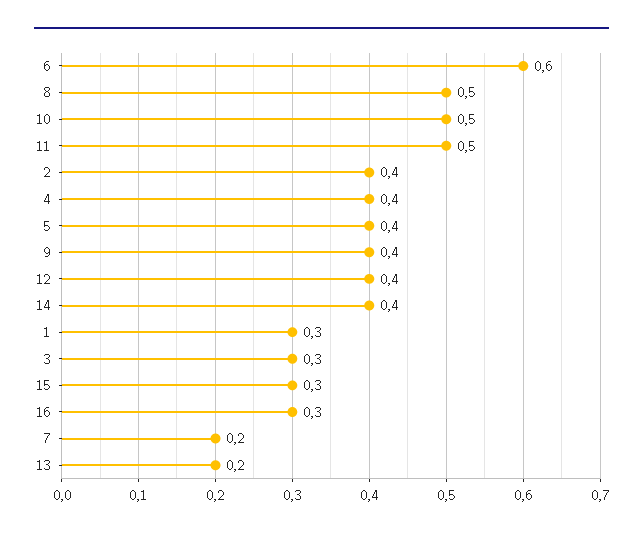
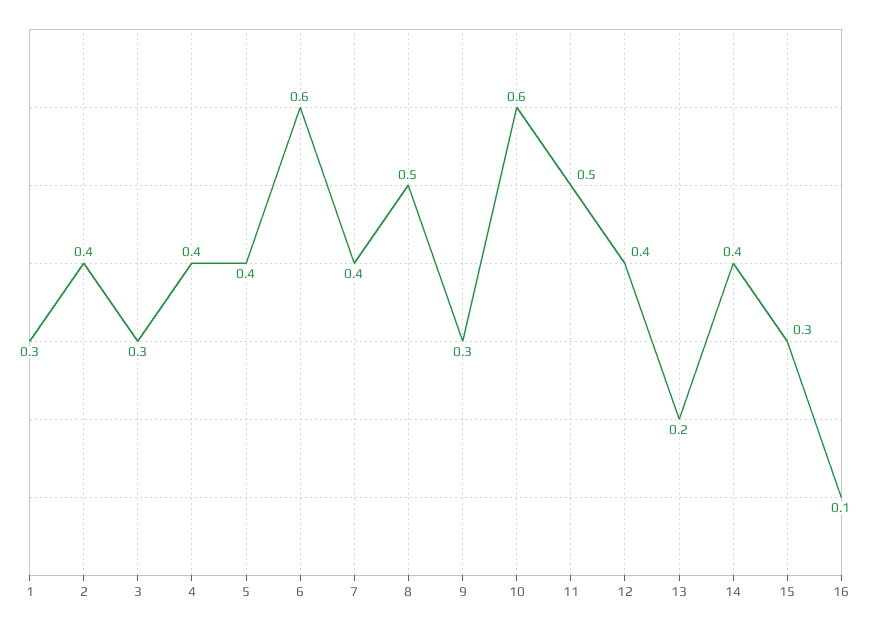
10: 0.5 -> 0.6
9: 0.4 -> 0.3
16: 0.3 -> 0.1
7: 0.2 -> 0.4

